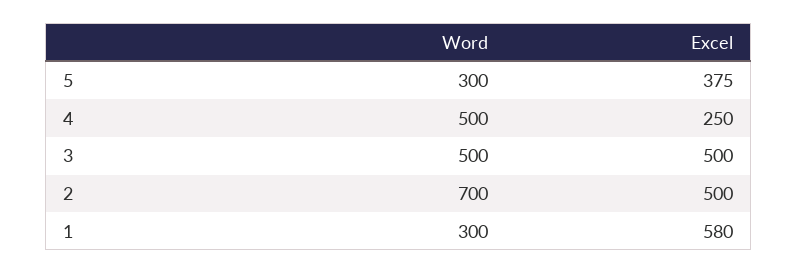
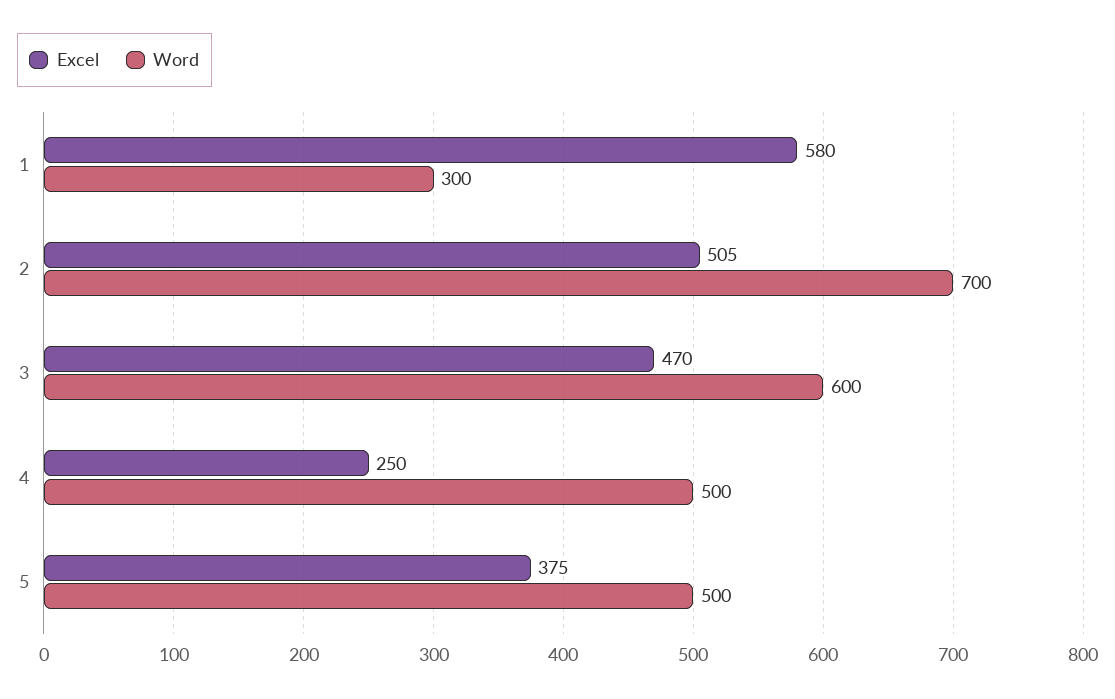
Word, 5: 300 -> 500
Word, 3: 500 -> 600
Excel, 3: 500 -> 470
Excel, 2: 500 -> 505

